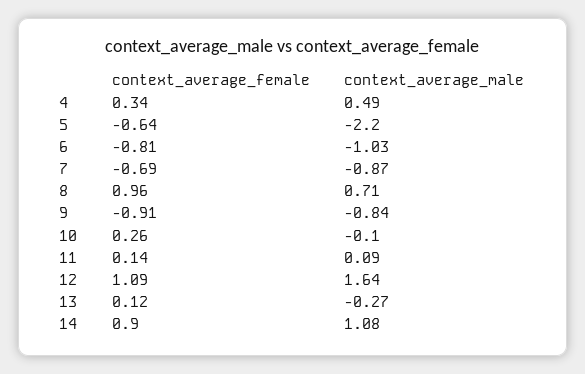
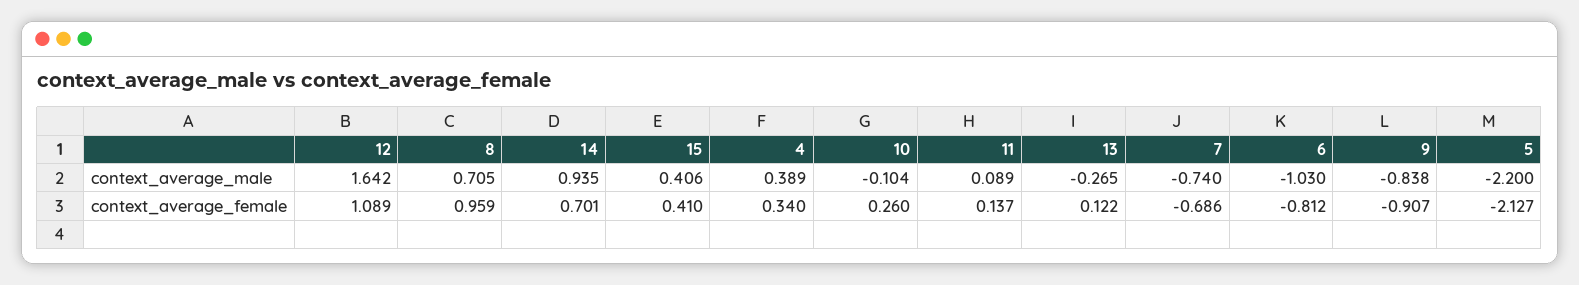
context_average_male, 4: 0.49 -> 0.389
context_average_female, 5: -0.64 -> -2.127
context_average_male, 7: -0.87 -> -0.74
context_average_female, 14: 0.9 -> 0.701
context_average_male, 14: 1.08 -> 0.935
context_average_male, 15: none -> 0.406
context_average_female, 15: none -> 0.41

